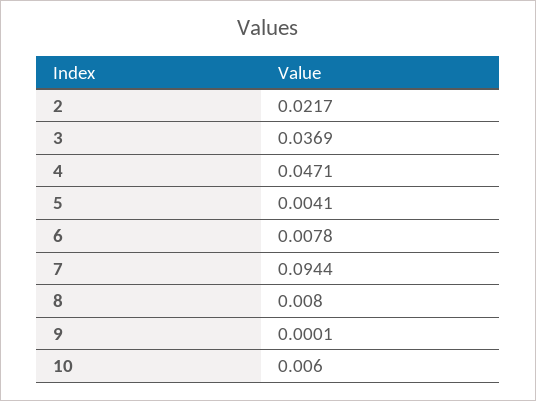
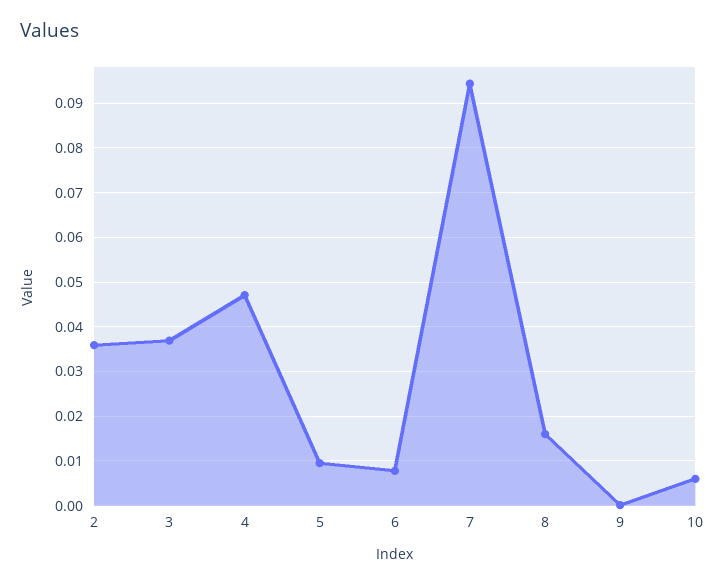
2: 0.0217 -> 0.036
5: 0.0041 -> 0.01
8: 0.008 -> 0.016

